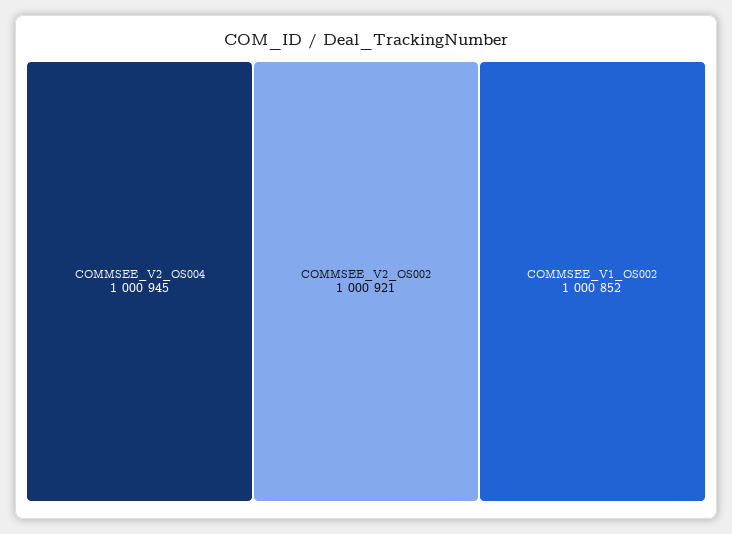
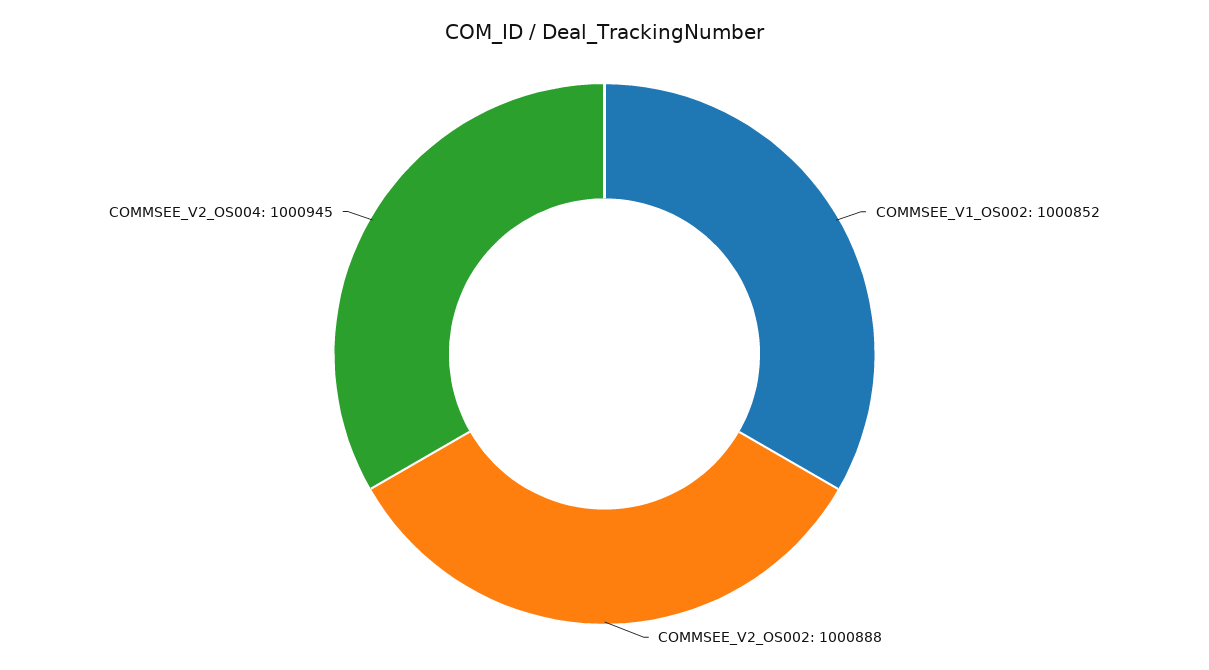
COMMSEE_V2_OS002: 1000921 -> 1000888

